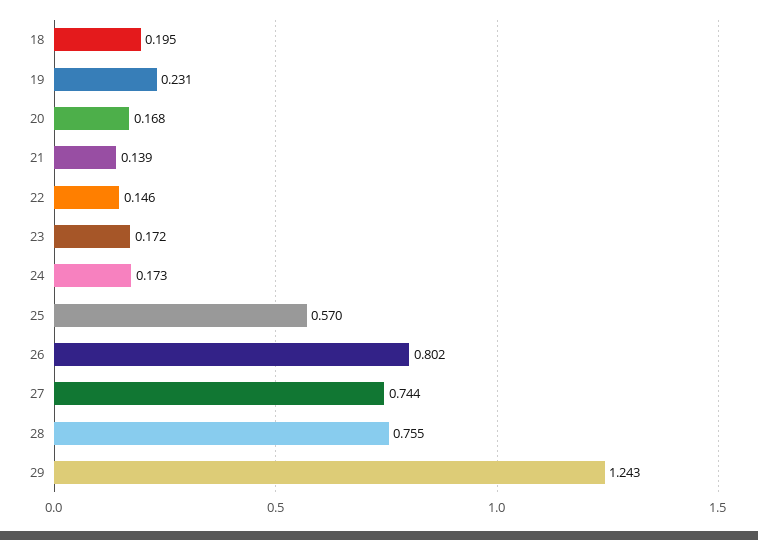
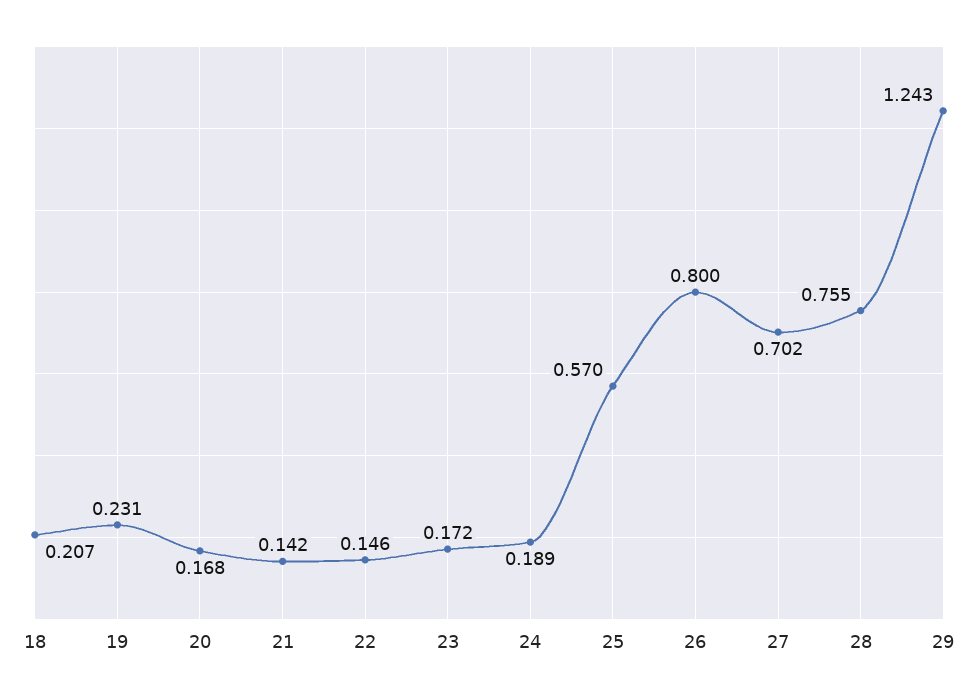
18: 0.195 -> 0.207
21: 0.139 -> 0.142
24: 0.173 -> 0.189
26: 0.802 -> 0.8
27: 0.744 -> 0.702

